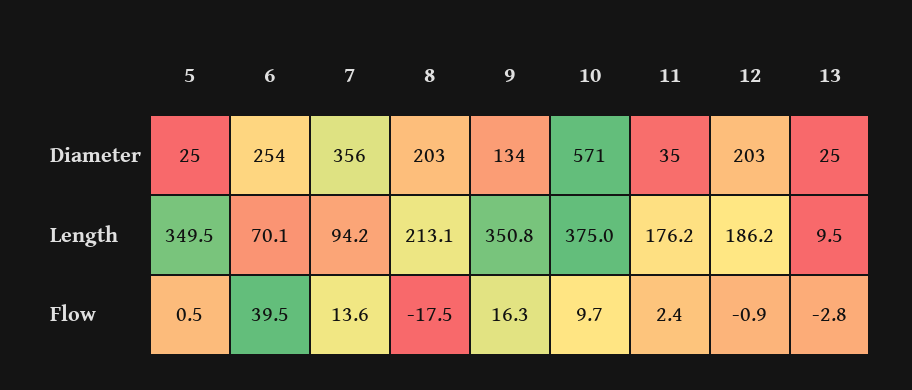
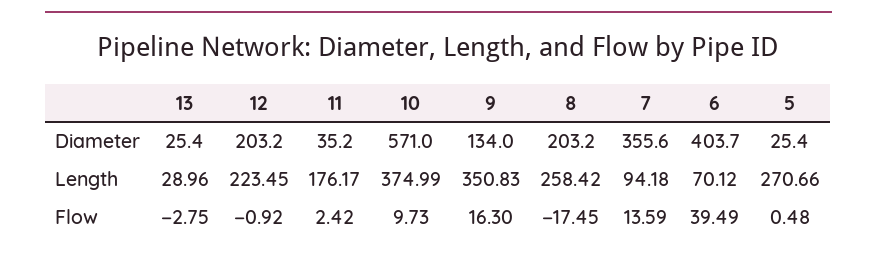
6, Diameter: 254 -> 403.7
5, Length: 349.5 -> 270.66
8, Length: 213.1 -> 258.42
12, Length: 186.2 -> 223.45
13, Length: 9.5 -> 28.96

